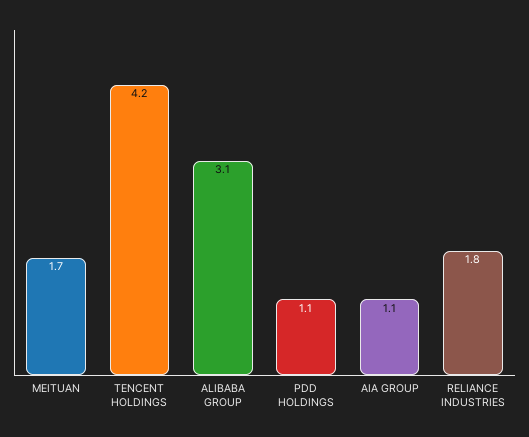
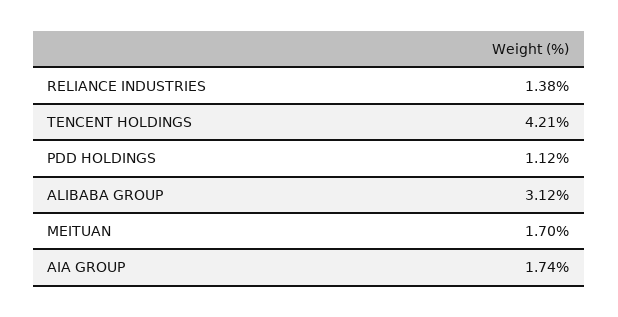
AIA GROUP: 1.1 -> 1.74
RELIANCE INDUSTRIES: 1.8 -> 1.38

